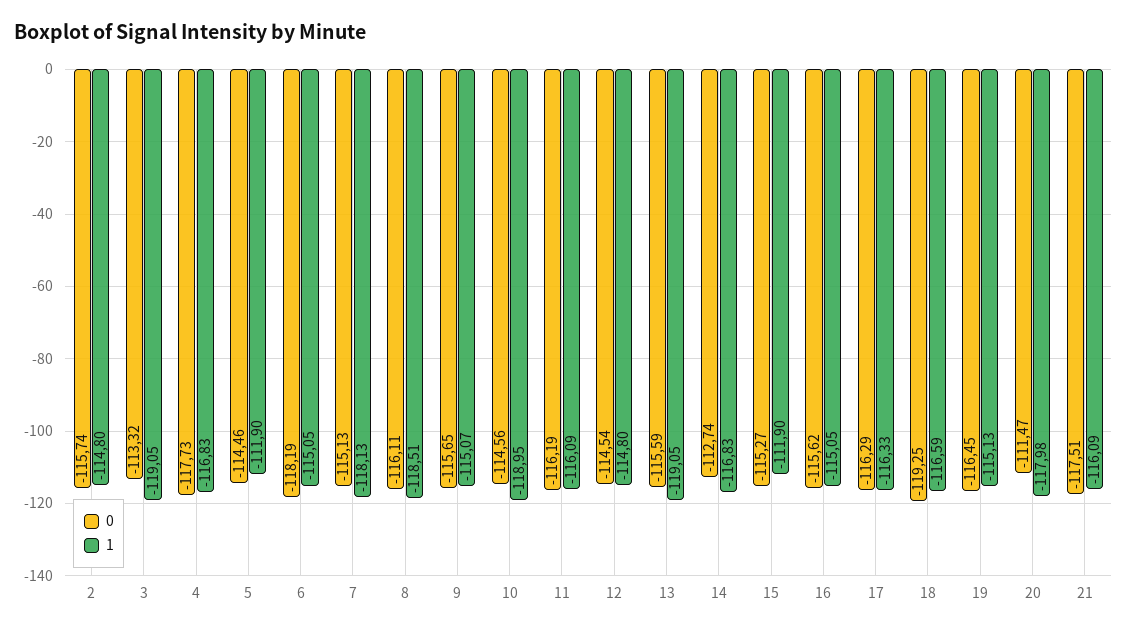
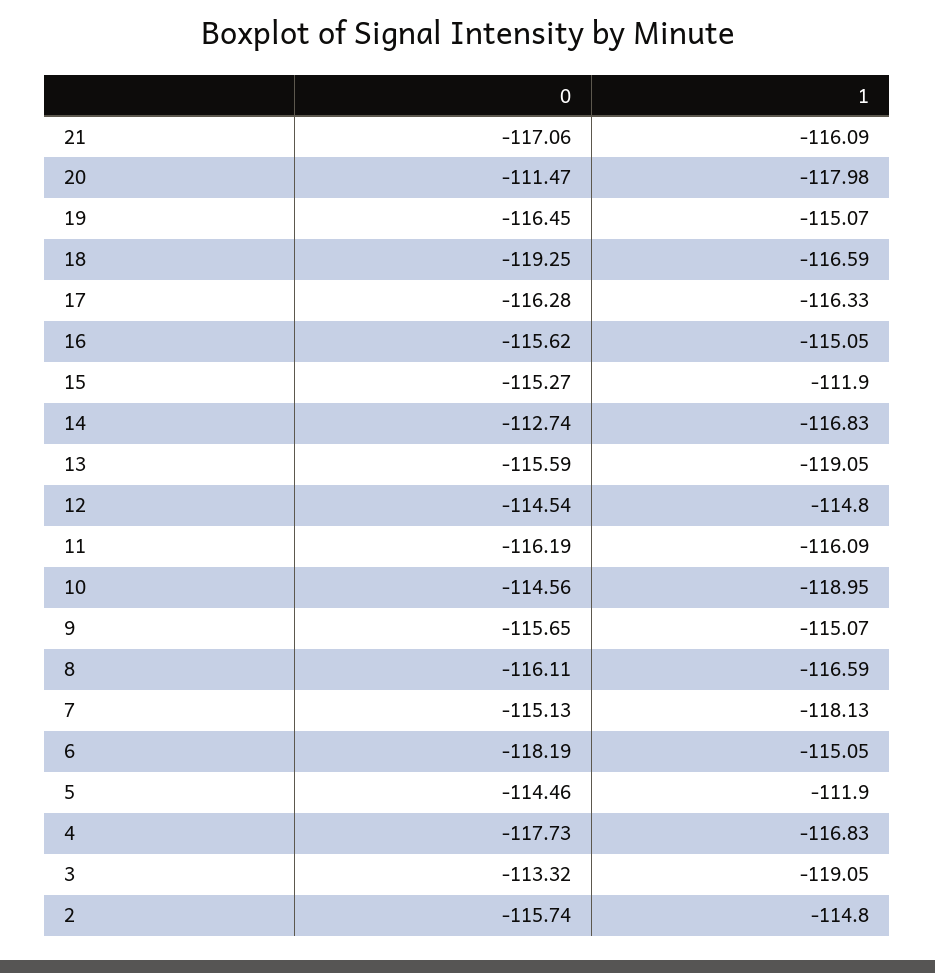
1, 8: -118.51 -> -116.59
0, 17: -116.29 -> -116.28
1, 19: -115.13 -> -115.07
0, 21: -117.51 -> -117.06

